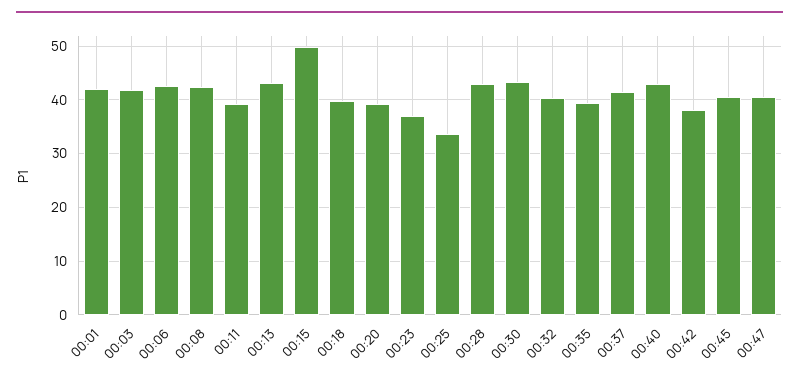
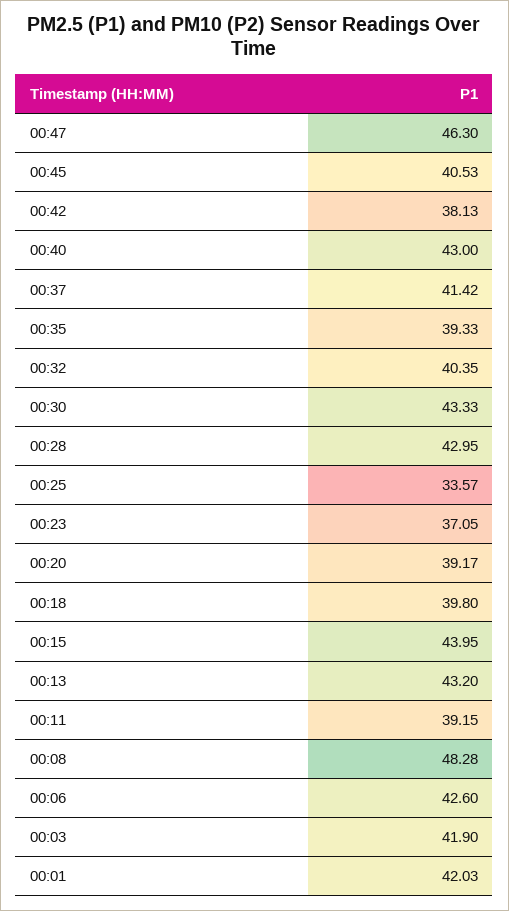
00:08: 42 -> 48.28
00:15: 50 -> 43.95
00:47: 40 -> 46.3

